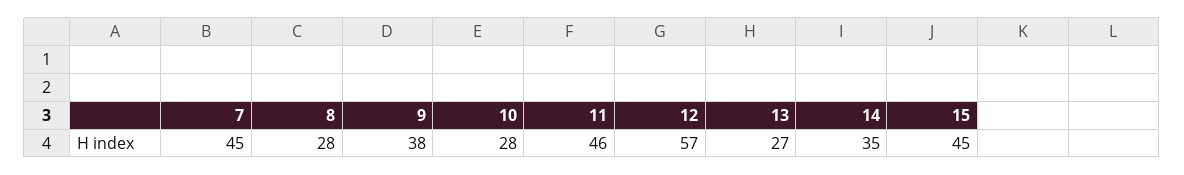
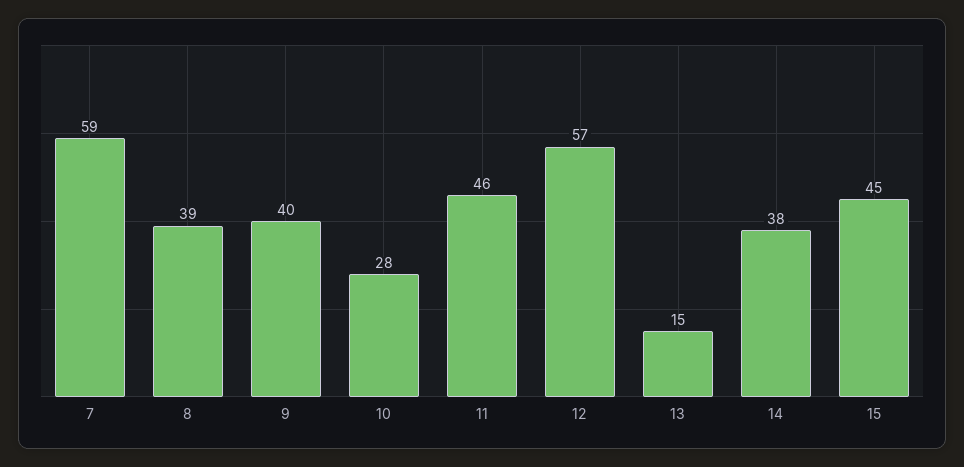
7: 45 -> 59
8: 28 -> 39
9: 38 -> 40
13: 27 -> 15
14: 35 -> 38

